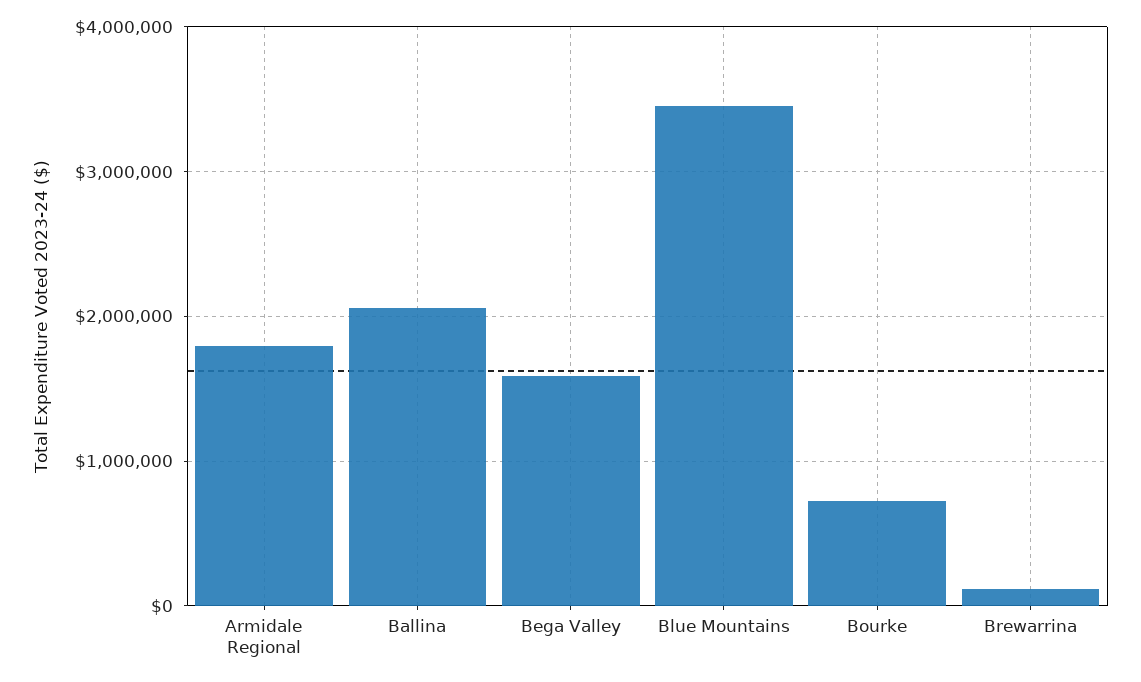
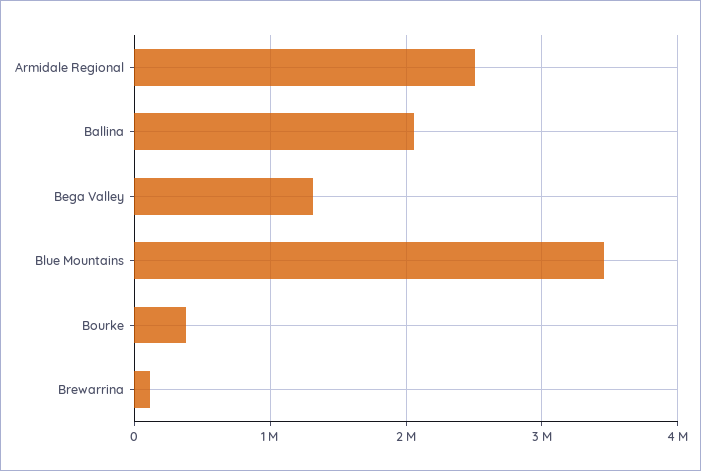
Armidale Regional: 1800000 -> 2500000
Bega Valley: 1600000 -> 1300000
Bourke: 700000 -> 400000

